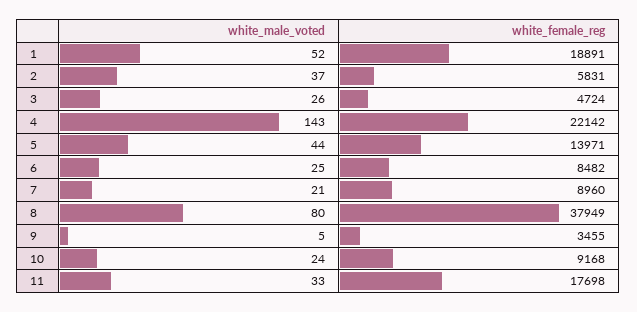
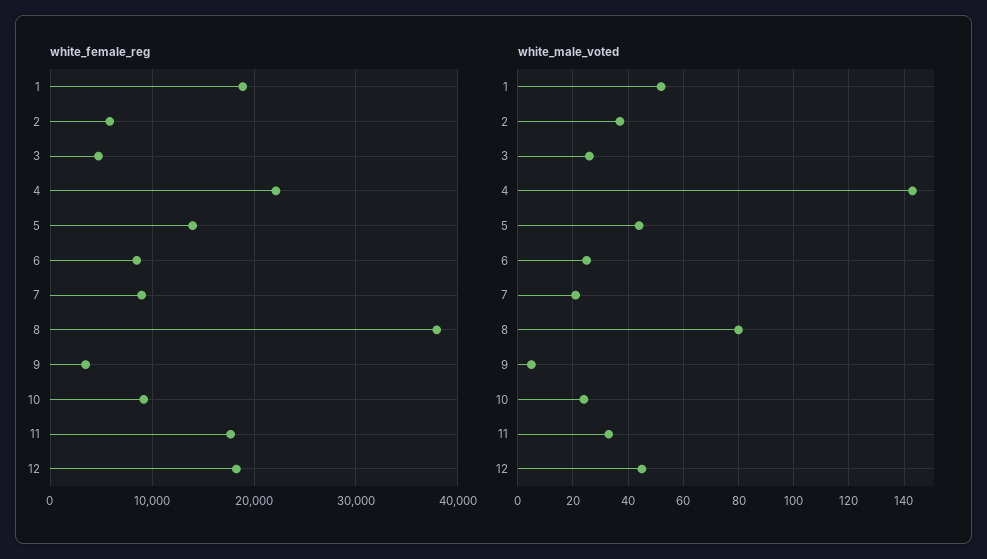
white_female_reg, 12: none -> 18000
white_male_voted, 12: none -> 45

